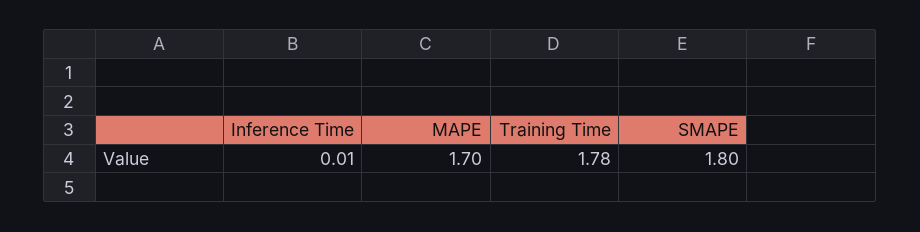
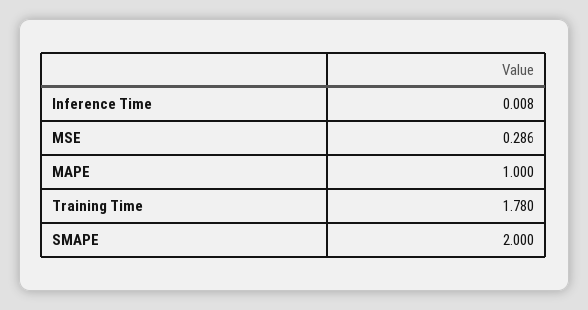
MAPE: 1.7 -> 1
SMAPE: 1.8 -> 2
MSE: none -> 0.286

